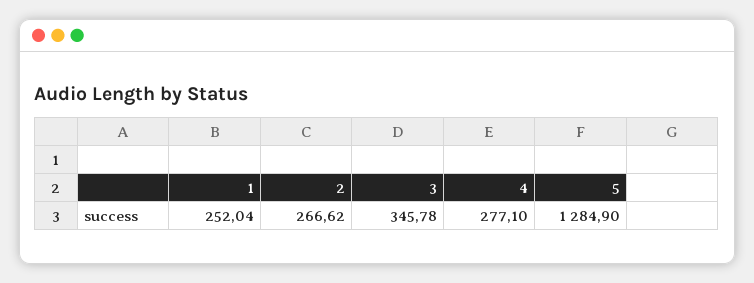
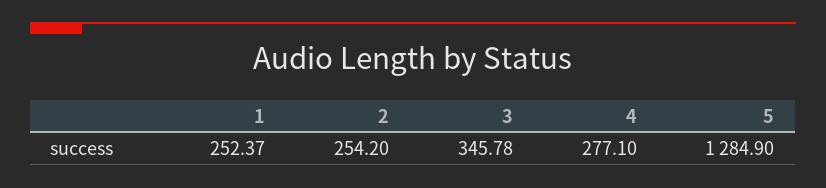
1: 252.04 -> 252.37
2: 266.62 -> 254.2

